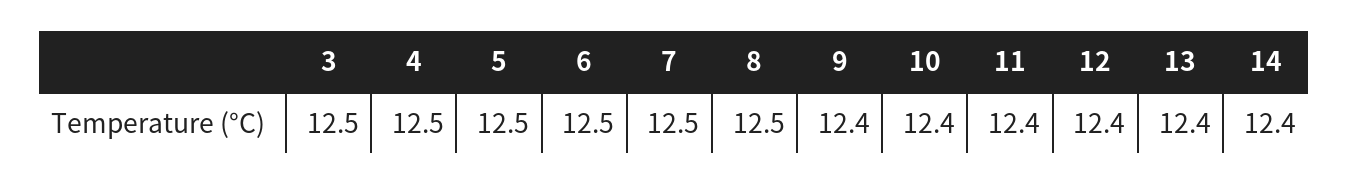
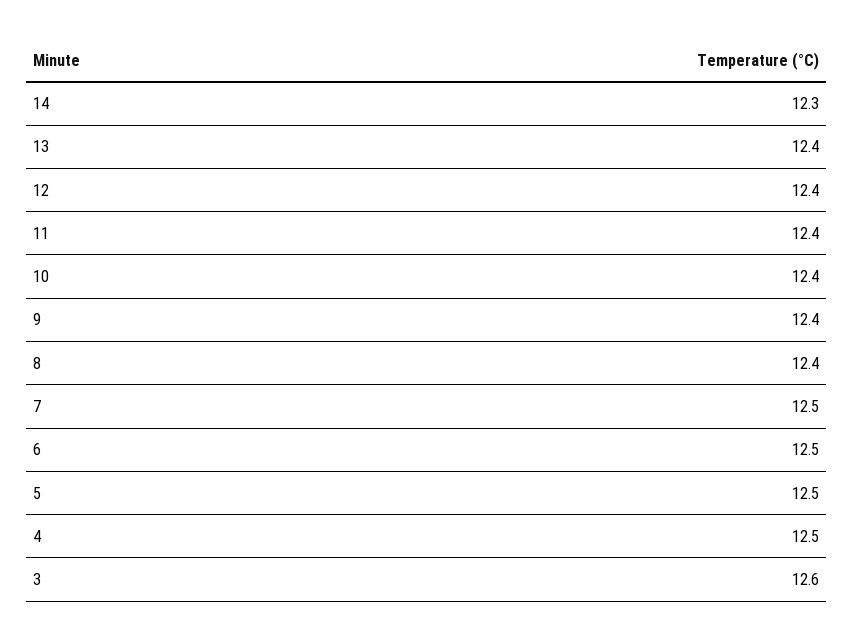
3: 12.5 -> 12.6
8: 12.5 -> 12.4
14: 12.4 -> 12.3

